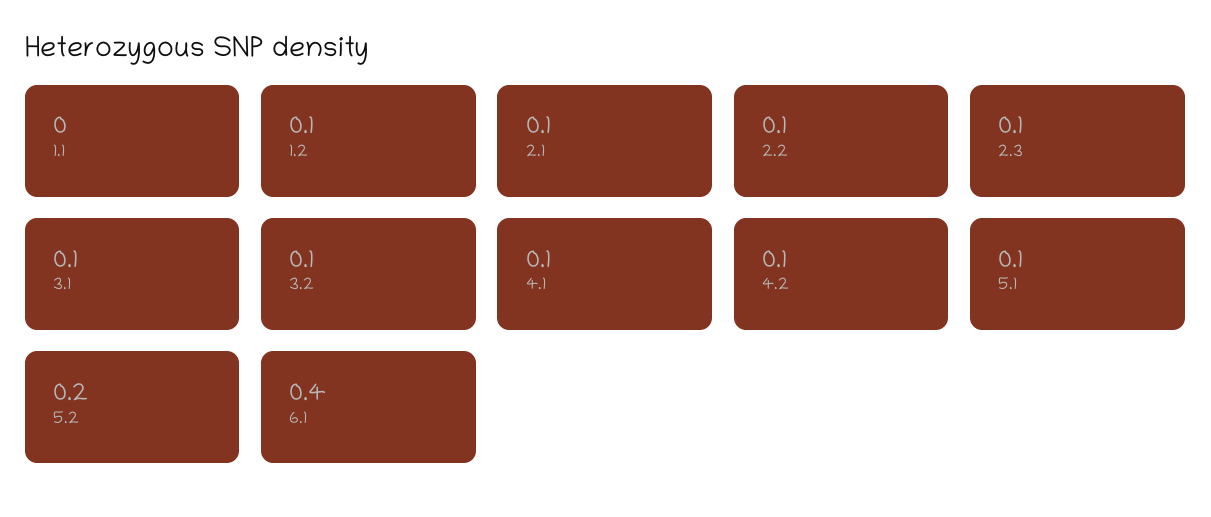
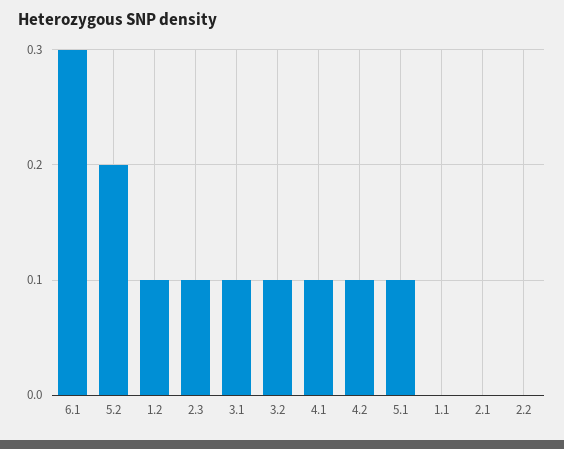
2.1: 0.1 -> 0
2.2: 0.1 -> 0
6.1: 0.4 -> 0.3

